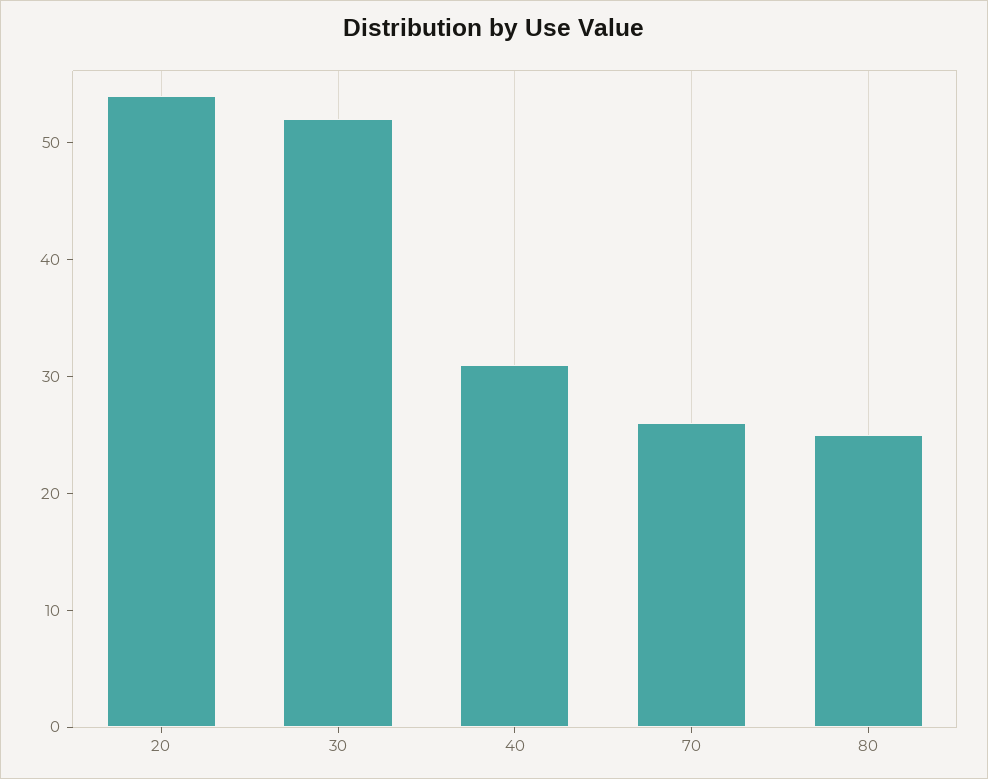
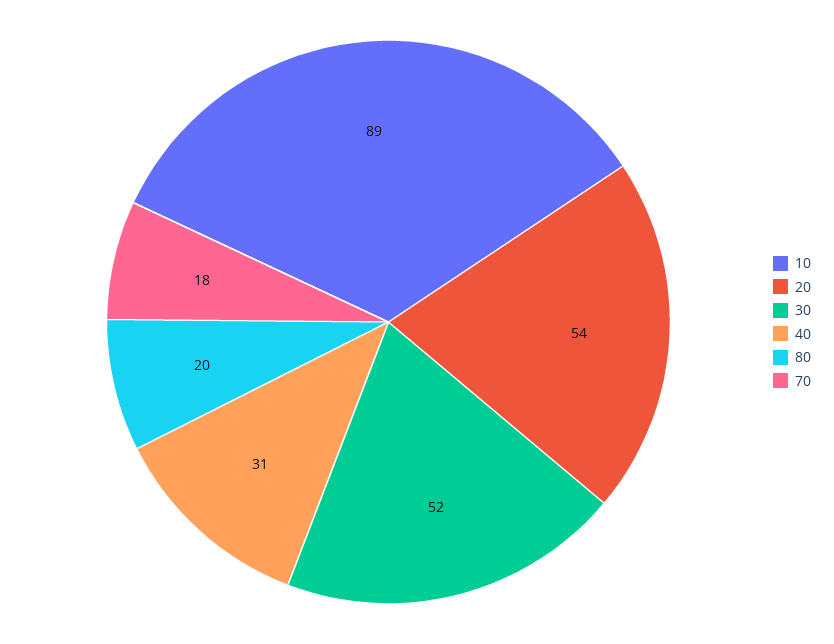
70: 26 -> 18
80: 25 -> 20
10: none -> 89

